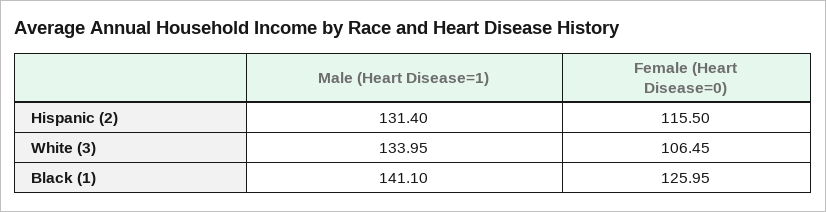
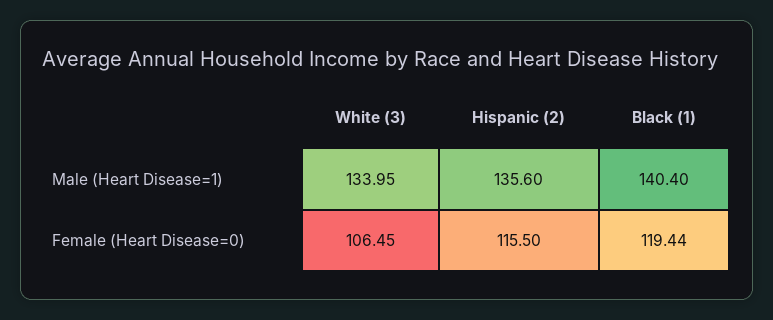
Male (Heart Disease=1), Hispanic (2): 131.4 -> 135.6
Male (Heart Disease=1), Black (1): 141.1 -> 140.4
Female (Heart Disease=0), Black (1): 125.95 -> 119.44

